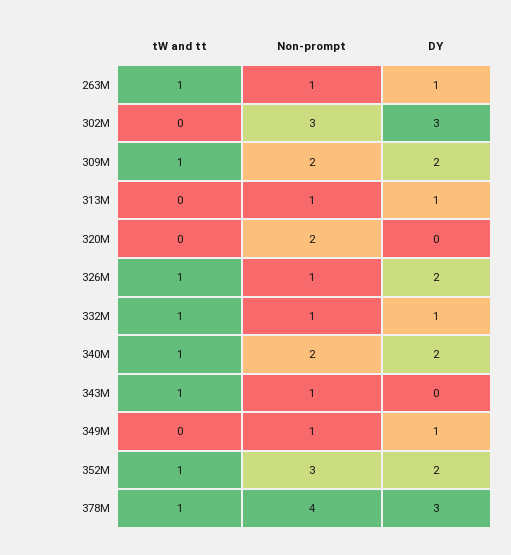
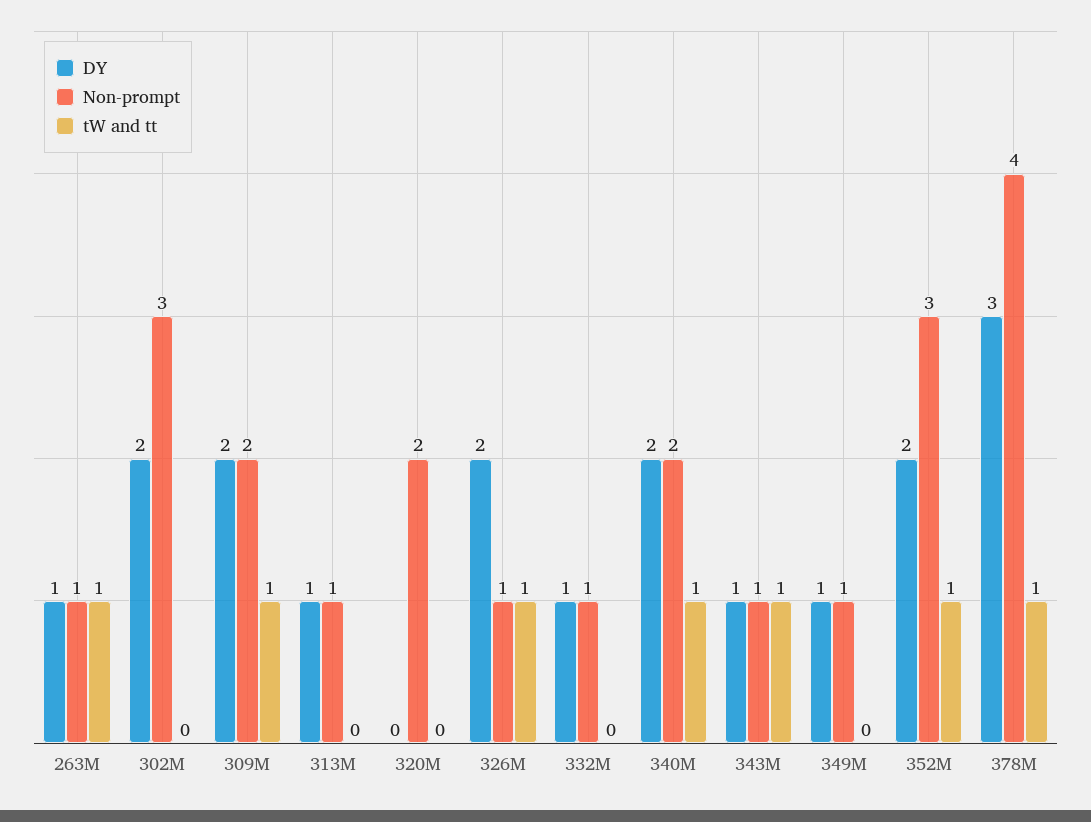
DY, 302M: 3 -> 2
tW and tt, 332M: 1 -> 0
DY, 343M: 0 -> 1

